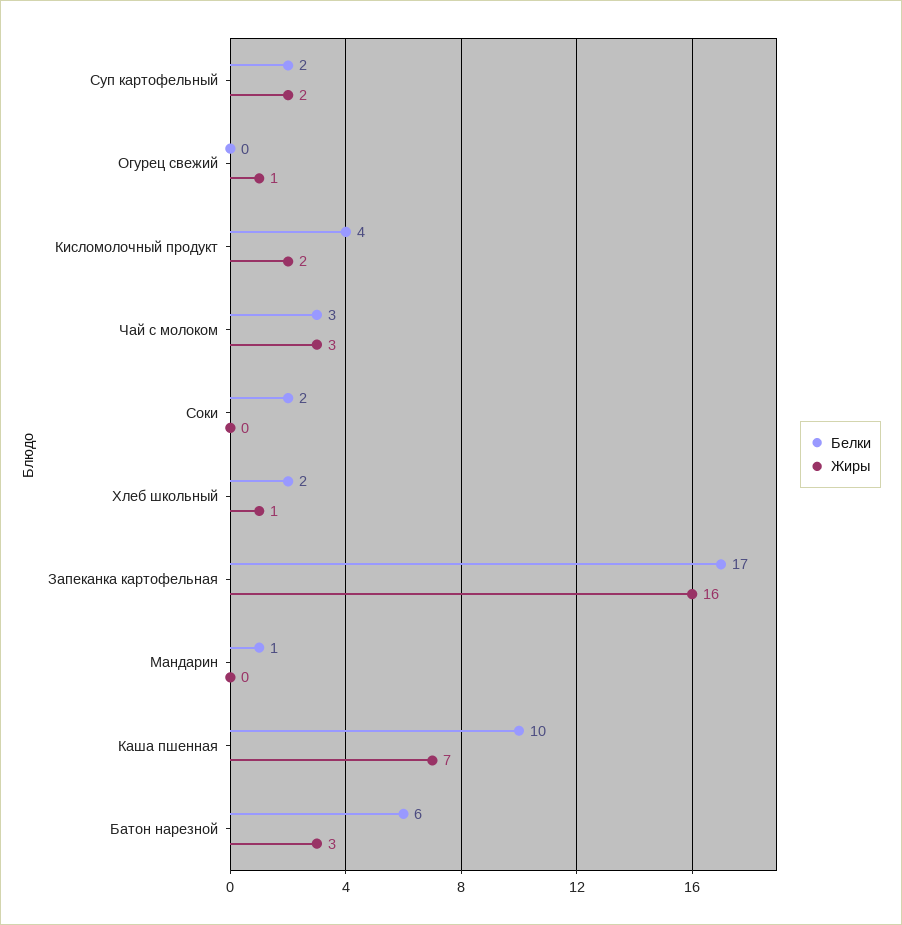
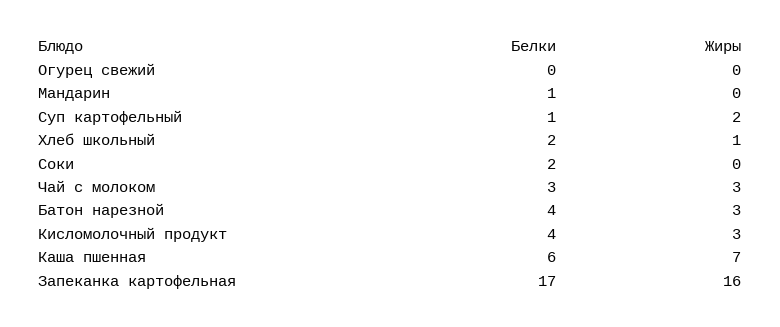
Белки, Суп картофельный: 2 -> 1
Жиры, Огурец свежий: 1 -> 0
Жиры, Кисломолочный продукт: 2 -> 3
Белки, Каша пшенная: 10 -> 6
Белки, Батон нарезной: 6 -> 4

